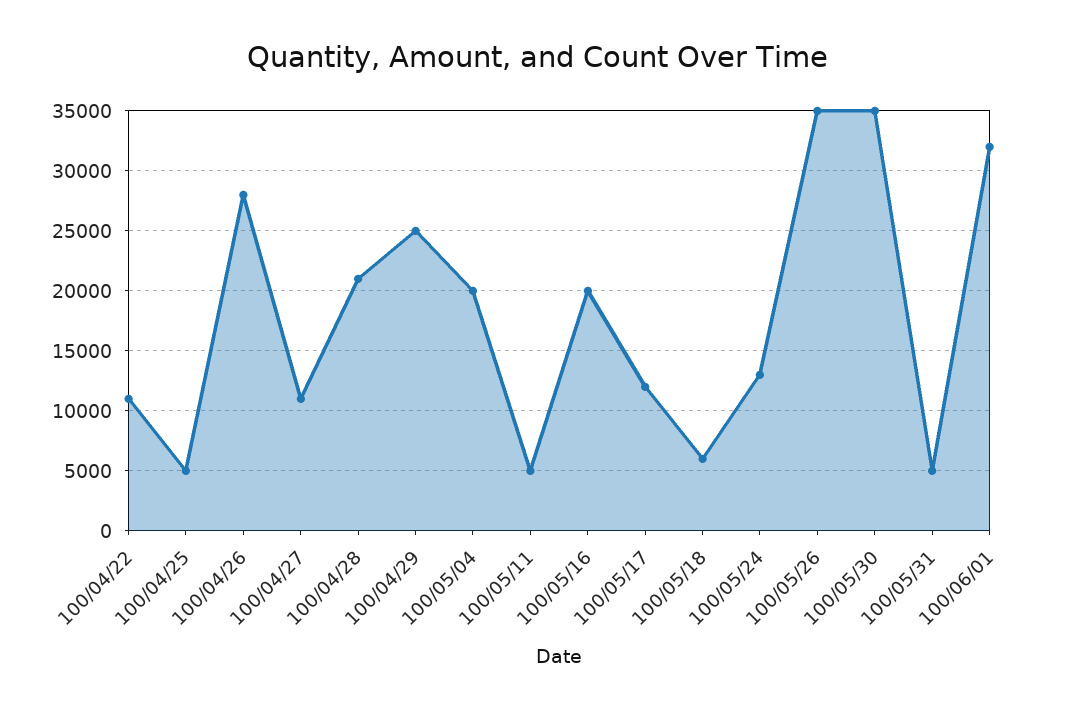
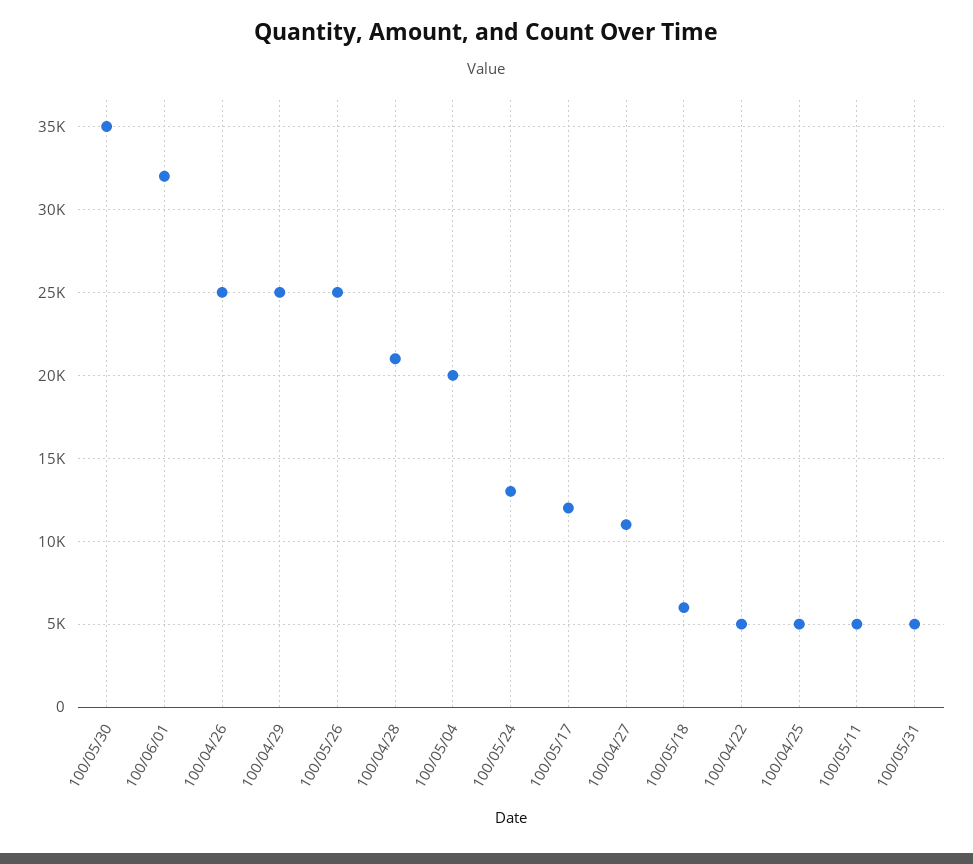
100/04/22: 11000 -> 5000
100/04/26: 28000 -> 25000
100/05/16: 20000 -> none
100/05/26: 35000 -> 25000

